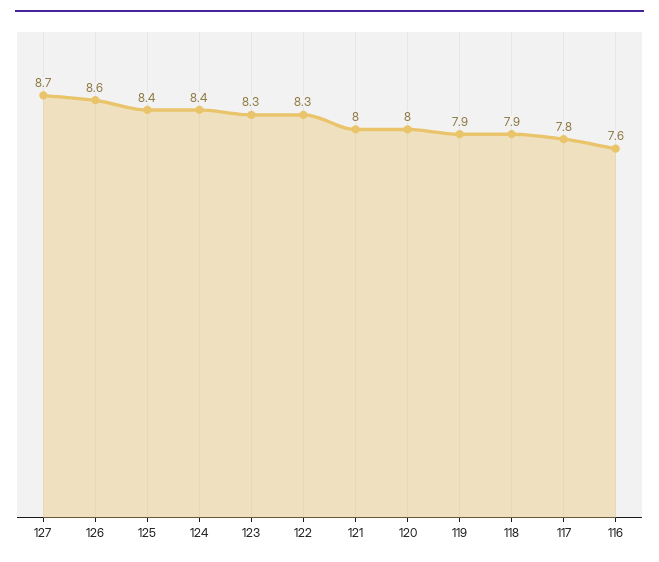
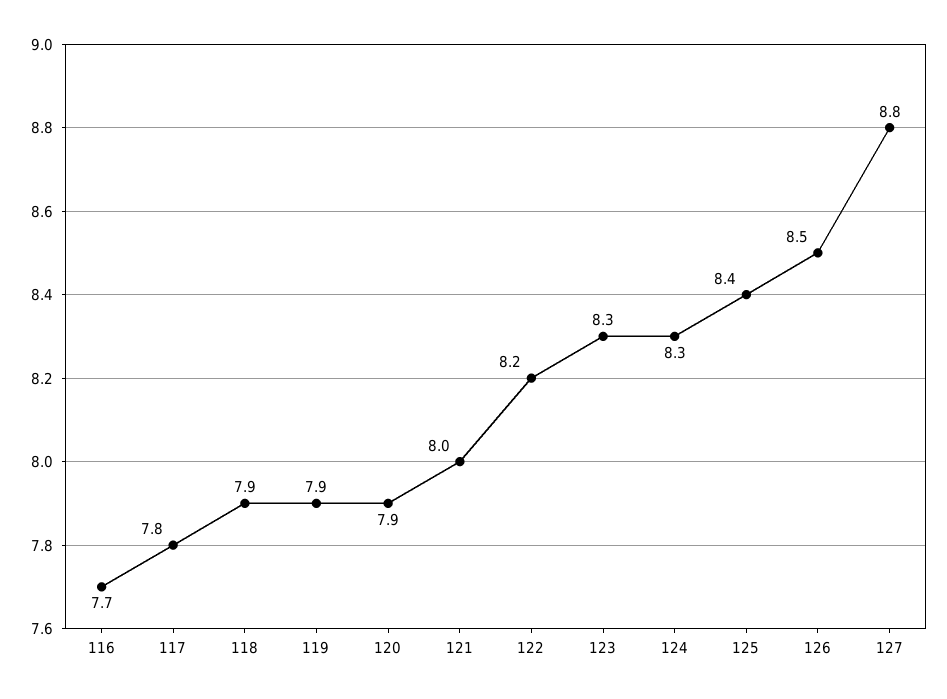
127: 8.7 -> 8.8
126: 8.6 -> 8.5
124: 8.4 -> 8.3
122: 8.3 -> 8.2
120: 8 -> 7.9
116: 7.6 -> 7.7

